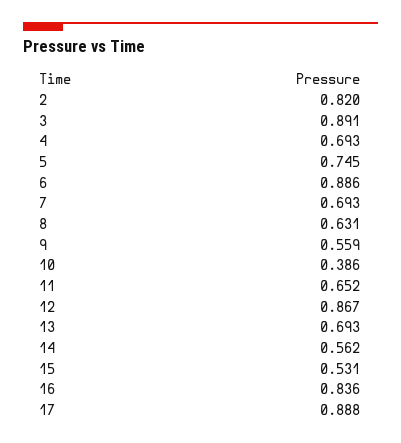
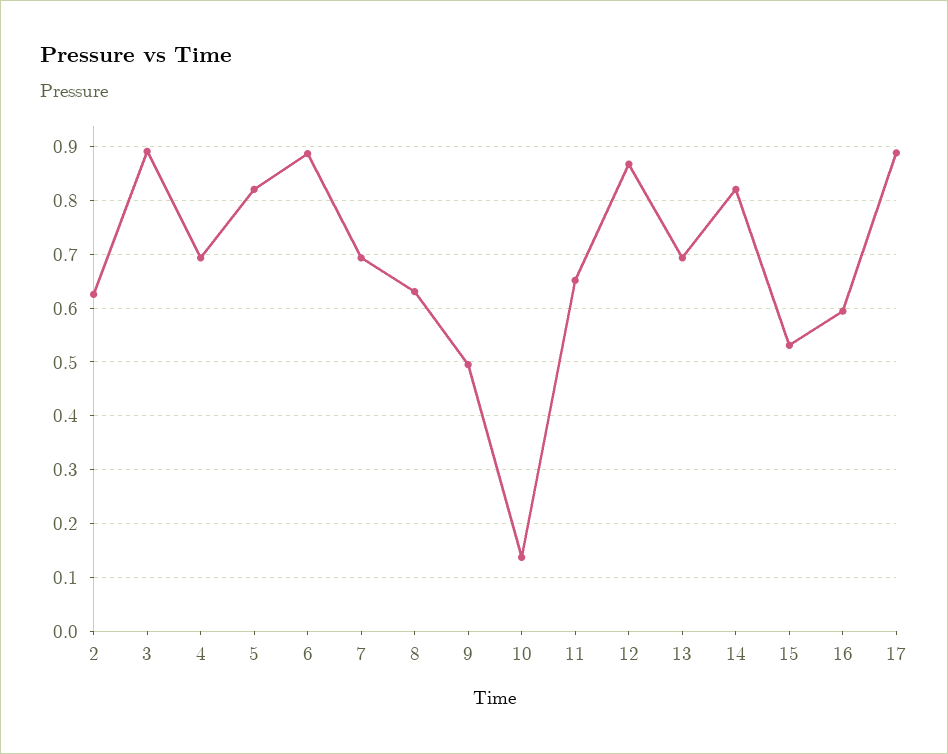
2: 0.82 -> 0.62
5: 0.745 -> 0.82
9: 0.559 -> 0.5
10: 0.386 -> 0.14
14: 0.562 -> 0.82
16: 0.836 -> 0.6

